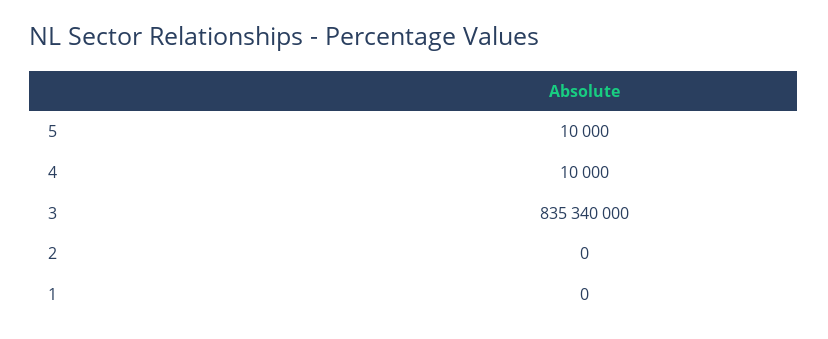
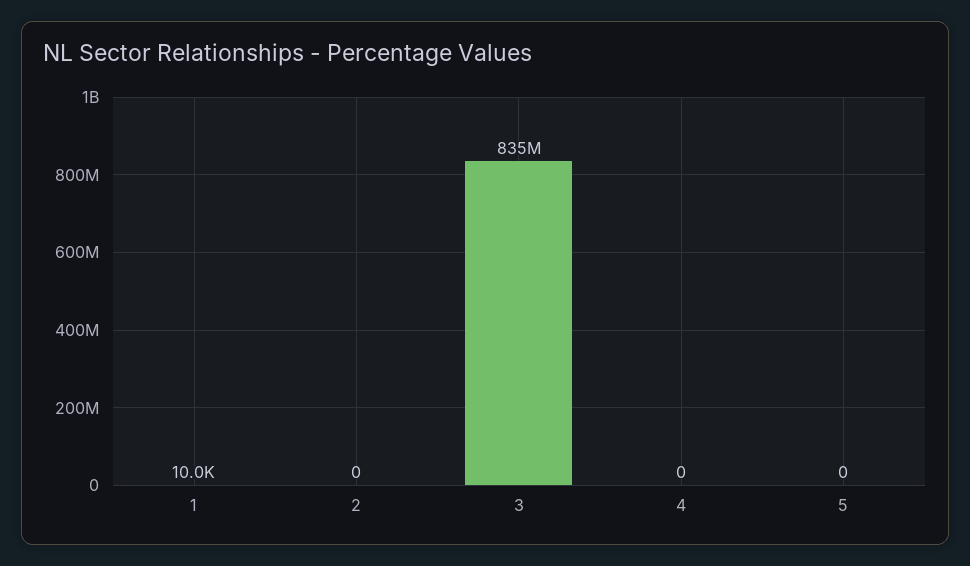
5: 10000 -> 0
4: 10000 -> 0
1: 0 -> 10000

